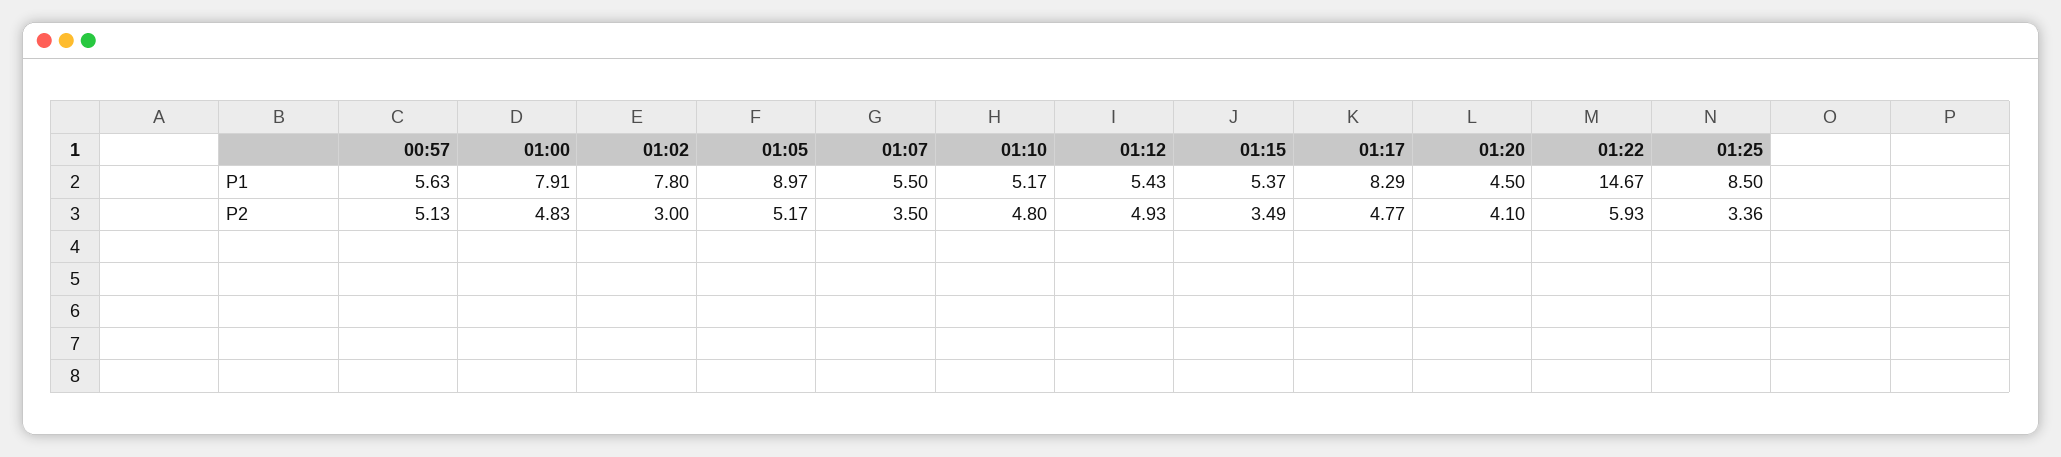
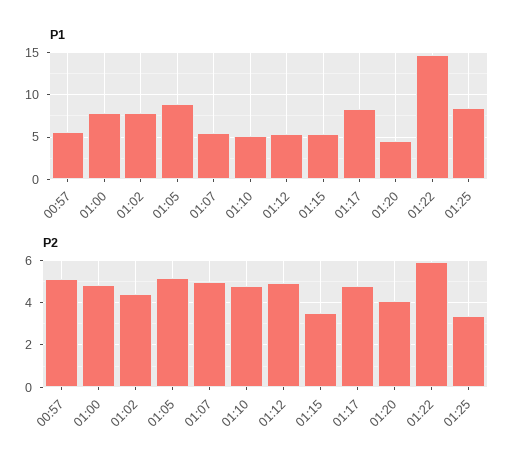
P2, 01:02: 3 -> 4.5
P2, 01:07: 3.5 -> 5

